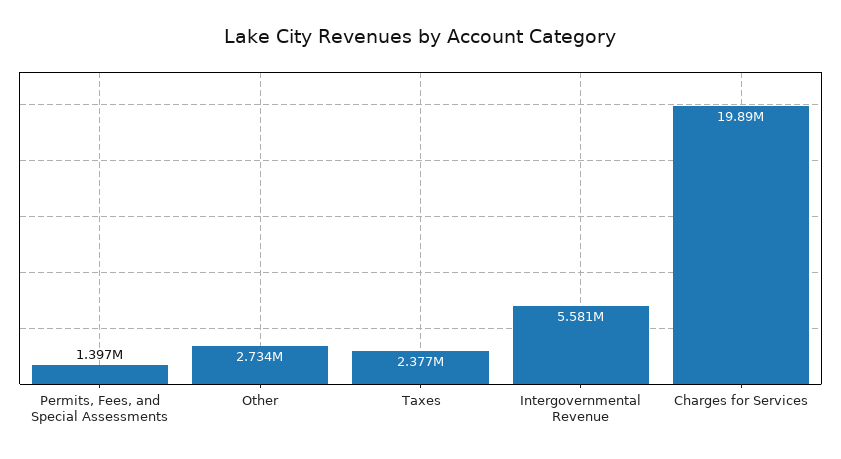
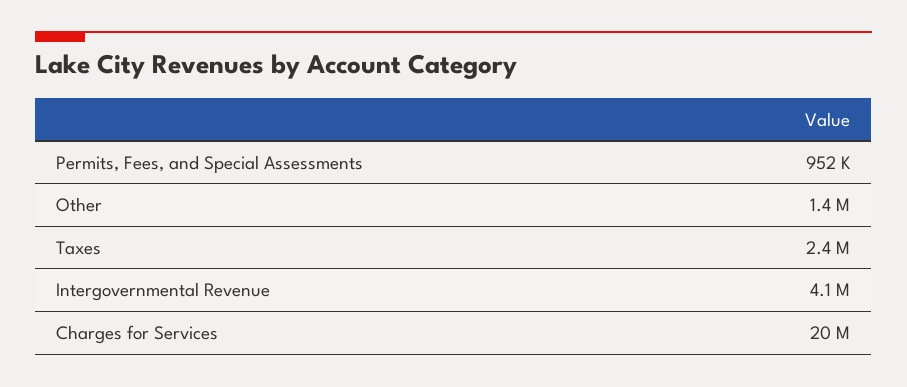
Permits, Fees, and Special Assessments: 1397000 -> 952000
Other: 2734000 -> 1400000
Intergovernmental Revenue: 5581000 -> 4100000

